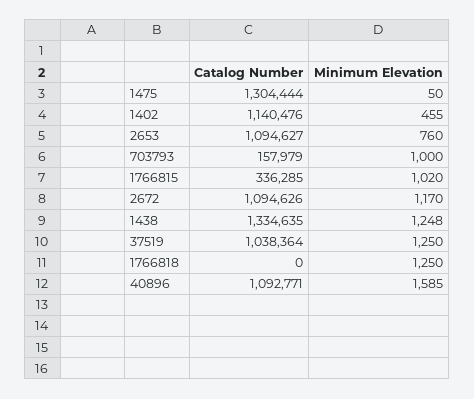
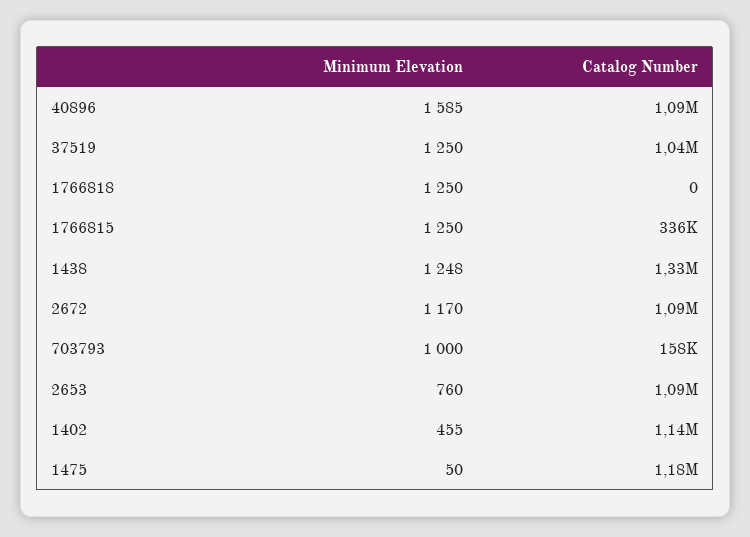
Catalog Number, 1475: 1304444 -> 1180000
Minimum Elevation, 1766815: 1020 -> 1250

